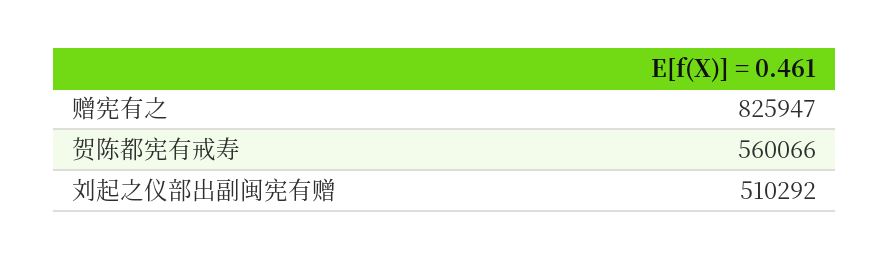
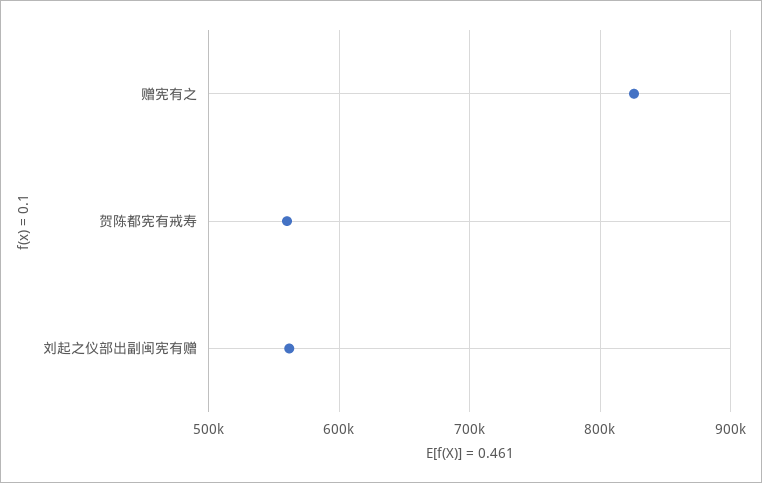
刘起之仪部出副闽宪有赠: 510292 -> 560000

